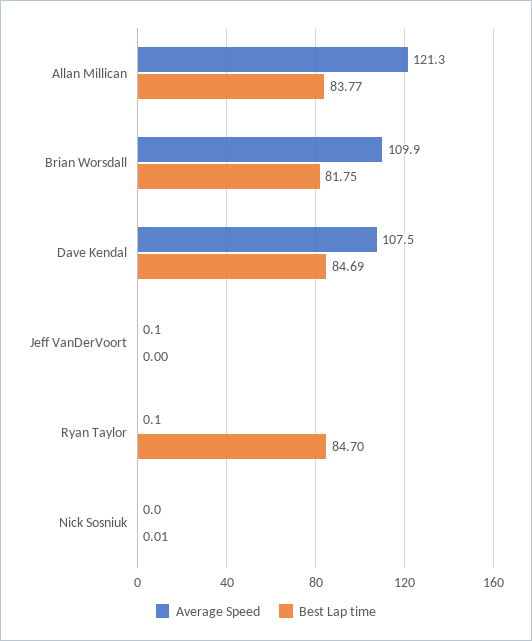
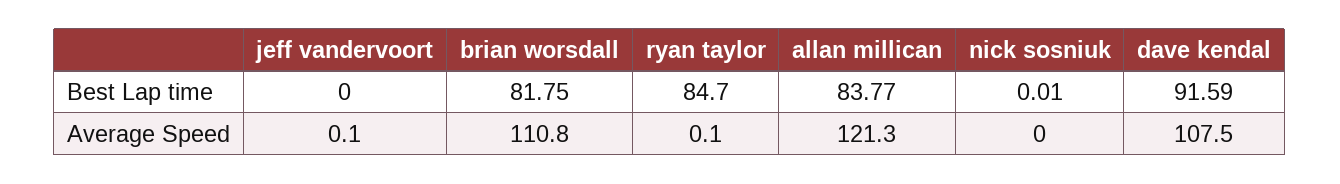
Average Speed, Brian Worsdall: 109.9 -> 110.8
Best Lap time, Dave Kendal: 84.69 -> 91.59

